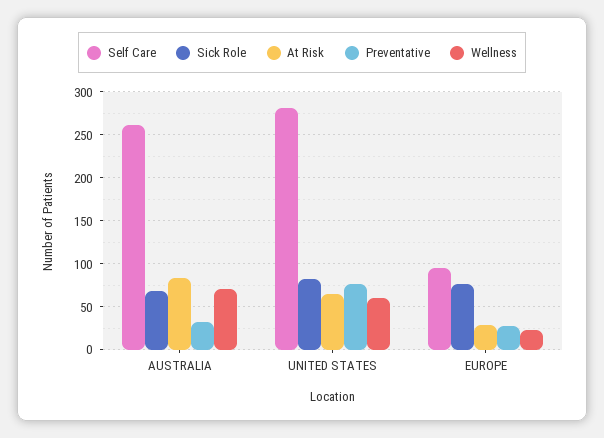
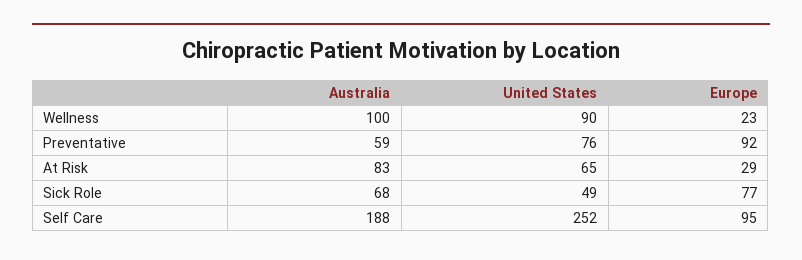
Self Care, AUSTRALIA: 260 -> 188
Preventative, AUSTRALIA: 30 -> 59
Wellness, AUSTRALIA: 70 -> 100
Self Care, UNITED STATES: 280 -> 252
Sick Role, UNITED STATES: 80 -> 49
Wellness, UNITED STATES: 60 -> 90
Preventative, EUROPE: 30 -> 92

